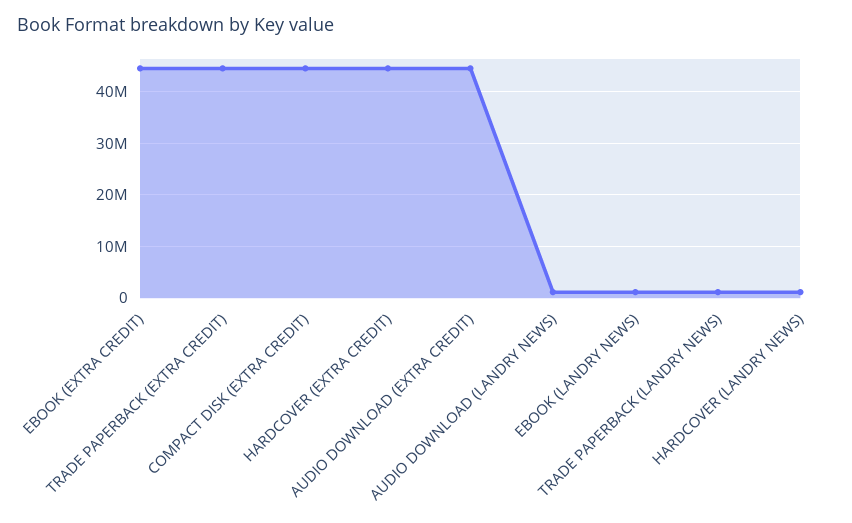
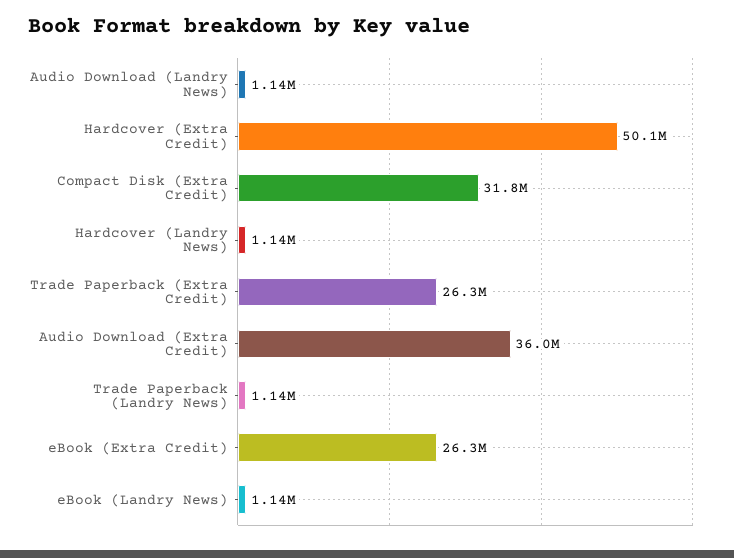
EBOOK (EXTRA CREDIT): 44000000 -> 26300000
TRADE PAPERBACK (EXTRA CREDIT): 44000000 -> 26300000
COMPACT DISK (EXTRA CREDIT): 44000000 -> 31800000
HARDCOVER (EXTRA CREDIT): 44000000 -> 50100000
AUDIO DOWNLOAD (EXTRA CREDIT): 44000000 -> 36000000

